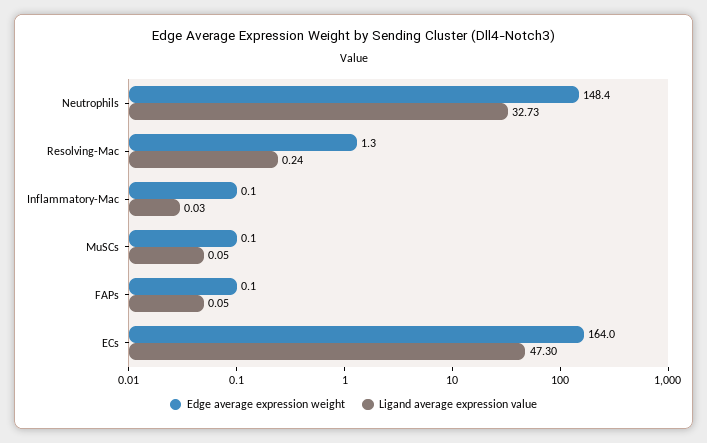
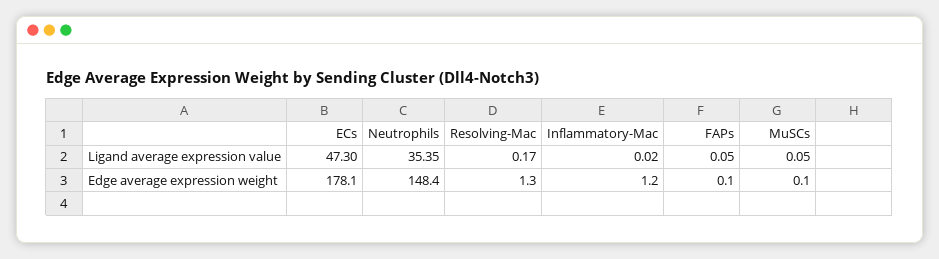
Ligand average expression value, Neutrophils: 32.73 -> 35.35
Ligand average expression value, Resolving-Mac: 0.24 -> 0.17
Edge average expression weight, Inflammatory-Mac: 0.1 -> 1.2
Ligand average expression value, Inflammatory-Mac: 0.03 -> 0.02
Edge average expression weight, ECs: 164 -> 178.1

